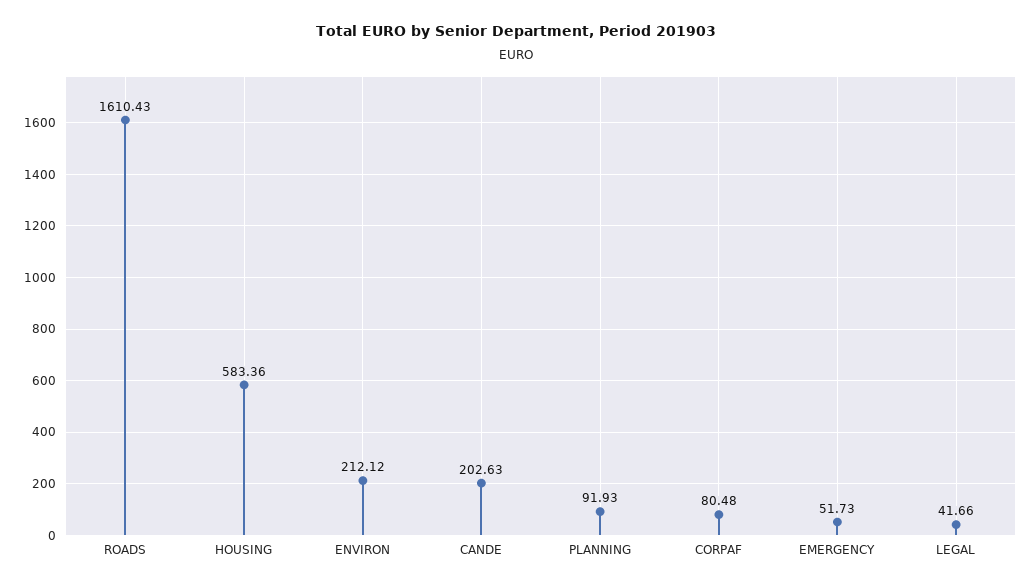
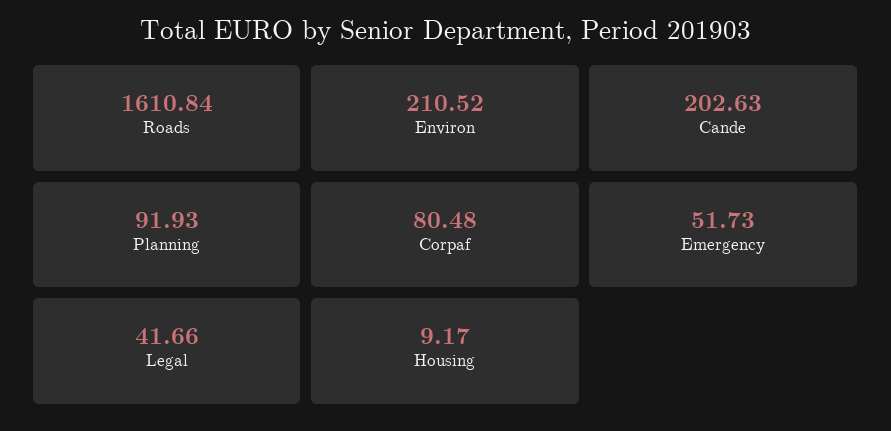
ROADS: 1610.43 -> 1610.84
HOUSING: 583.36 -> 9.17
ENVIRON: 212.12 -> 210.52

